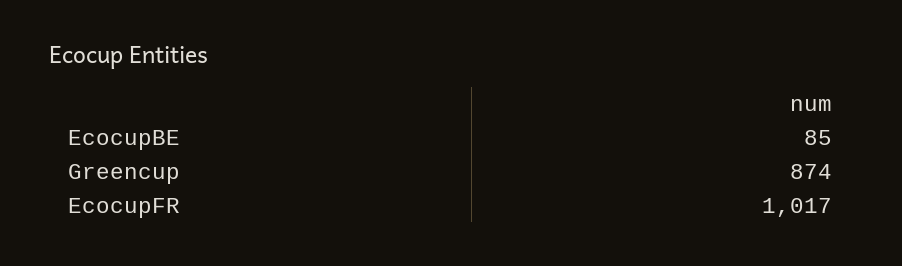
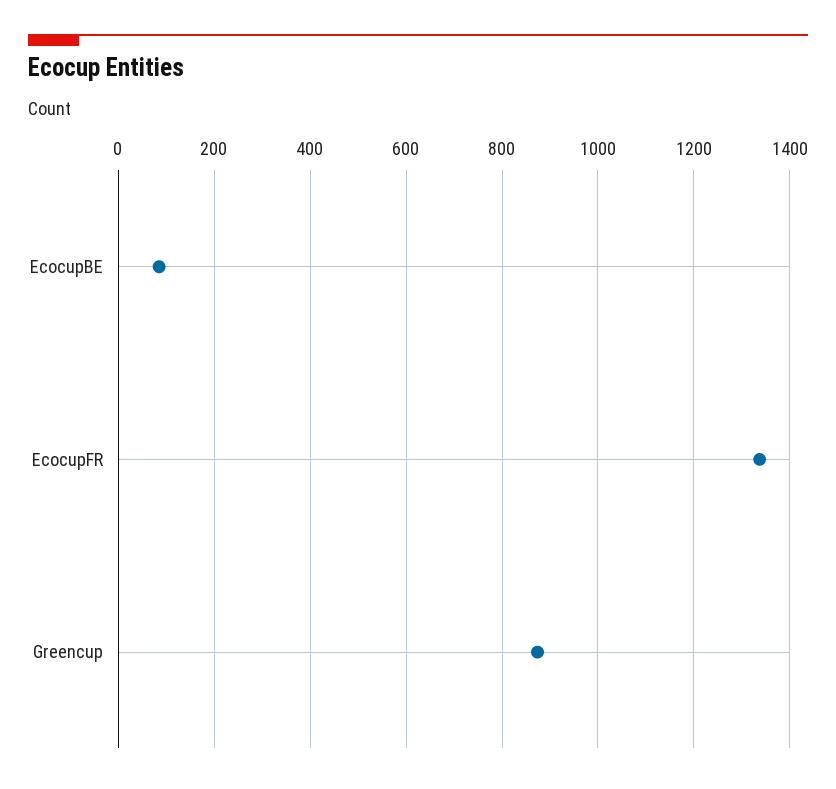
EcocupFR: 1017 -> 1340

